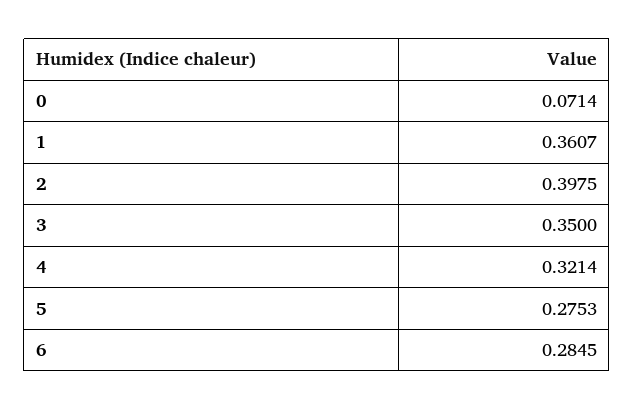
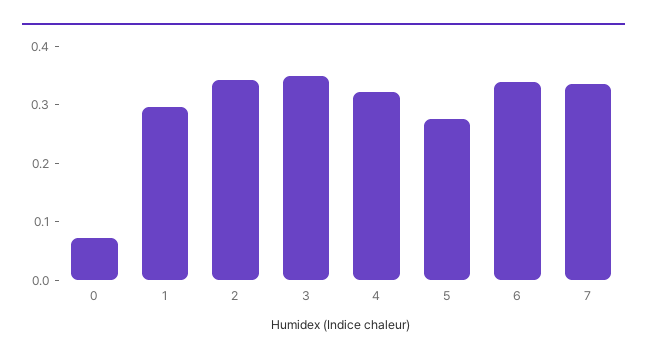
1: 0.3607 -> 0.3
2: 0.3975 -> 0.34
6: 0.2845 -> 0.34
7: none -> 0.34

